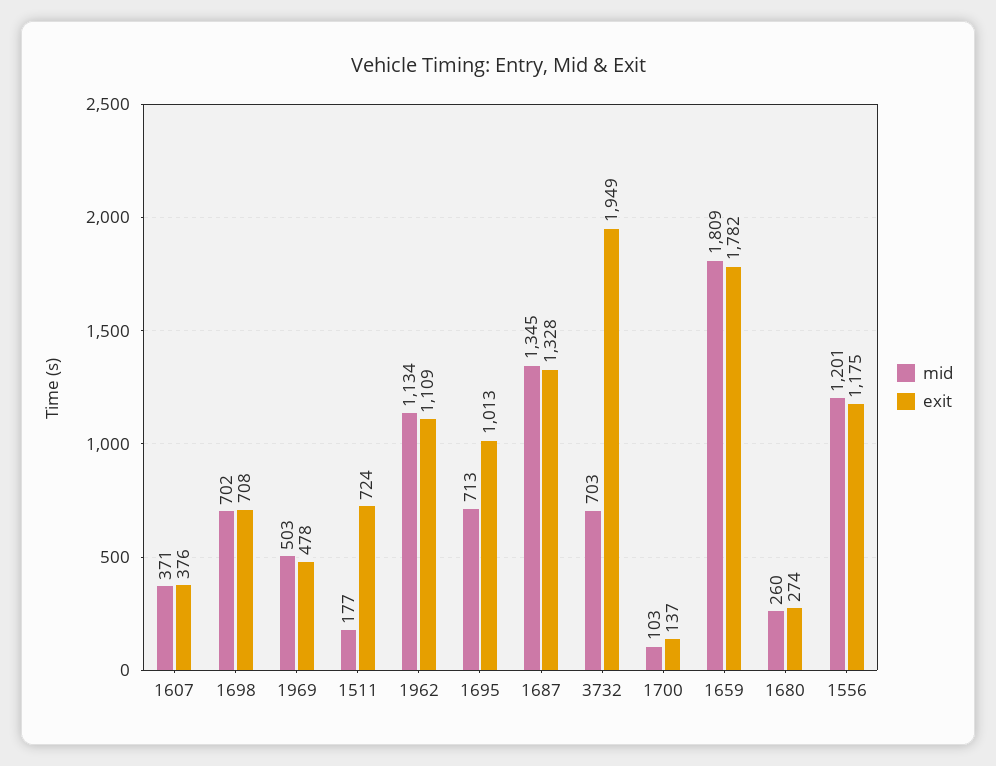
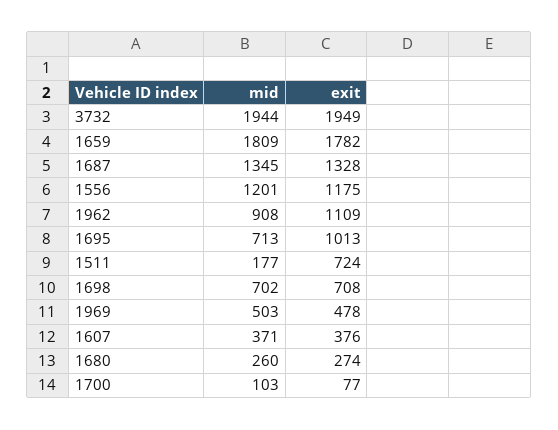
mid, 1962: 1134 -> 908
mid, 3732: 703 -> 1944
exit, 1700: 137 -> 77

